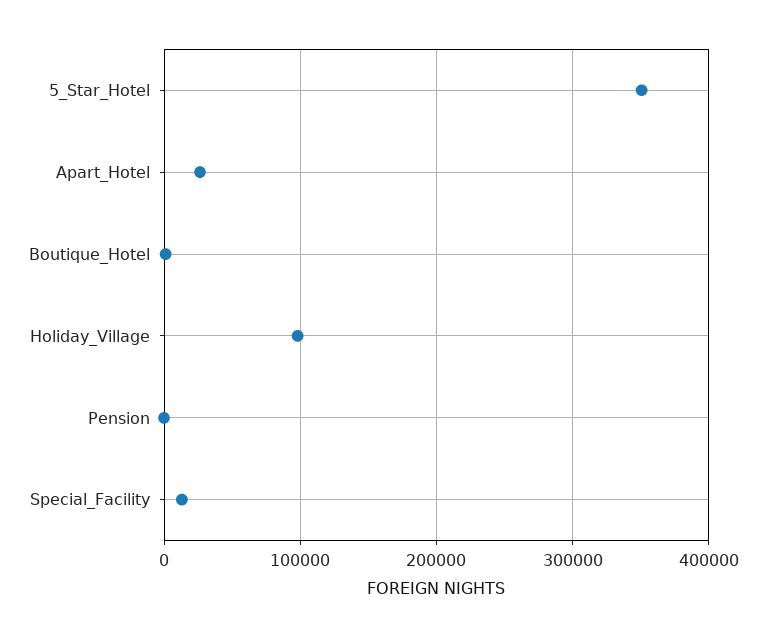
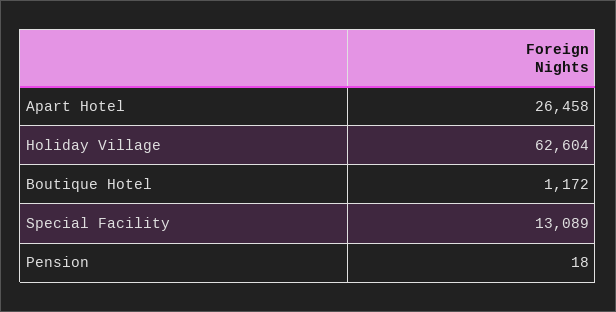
5_Star_Hotel: 350000 -> none
Holiday_Village: 100000 -> 62604

